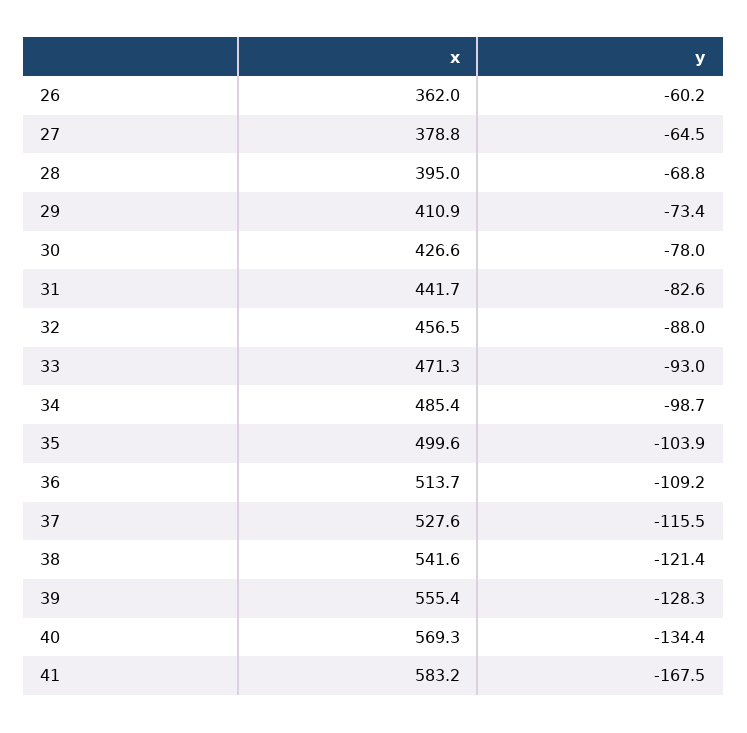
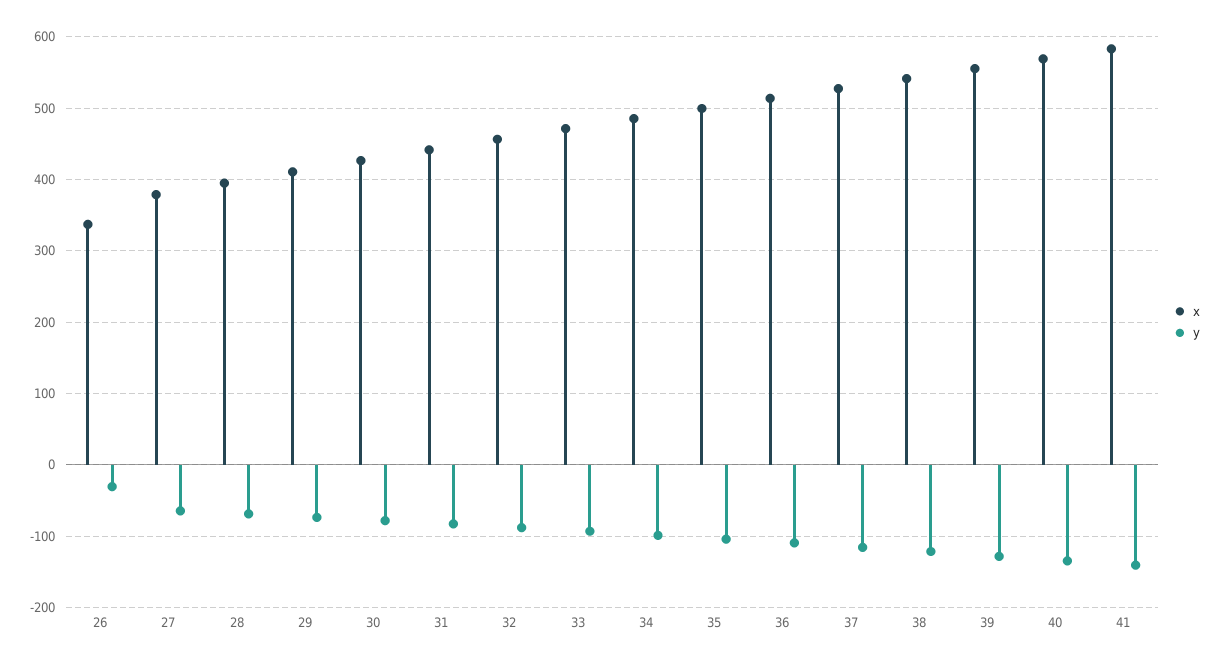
x, 26: 362 -> 340
y, 26: -60.2 -> -30
y, 41: -167.5 -> -140

